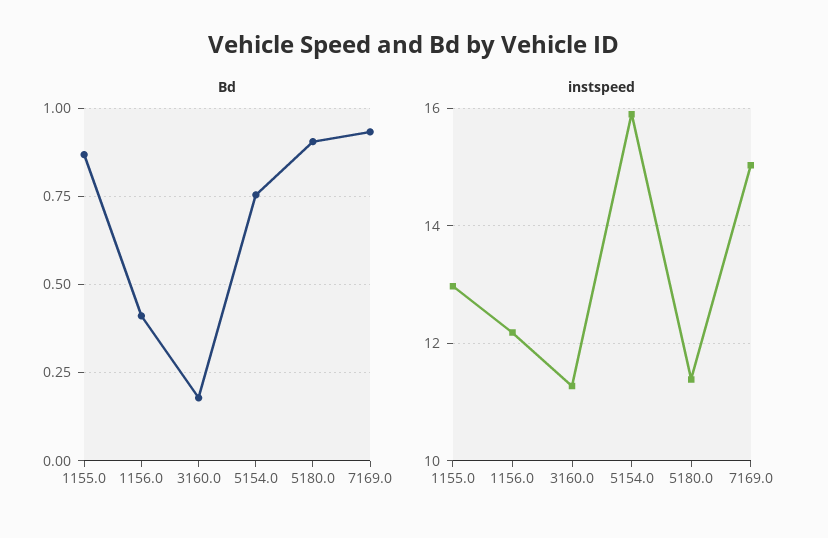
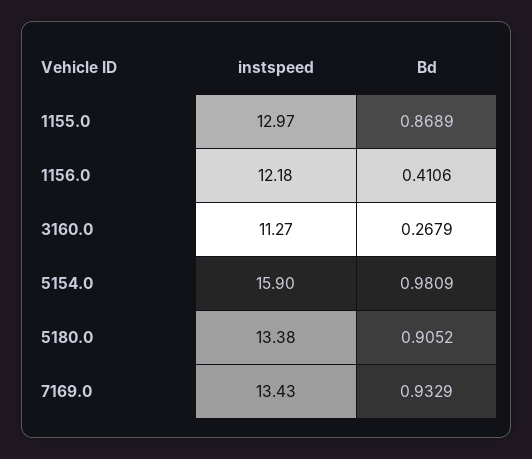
Bd, 3160.0: 0.175 -> 0.2679
Bd, 5154.0: 0.75 -> 0.9809
instspeed, 5180.0: 11.4 -> 13.38
instspeed, 7169.0: 15 -> 13.43

